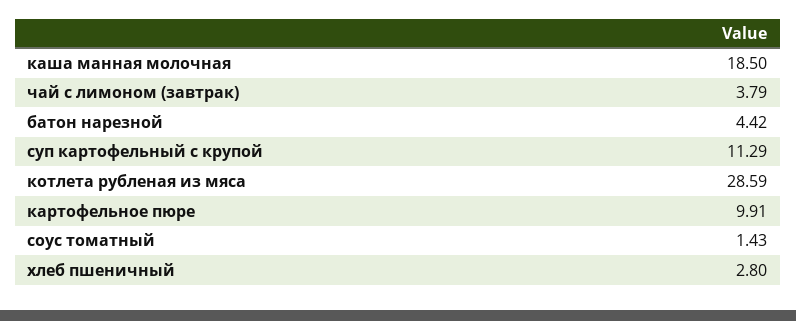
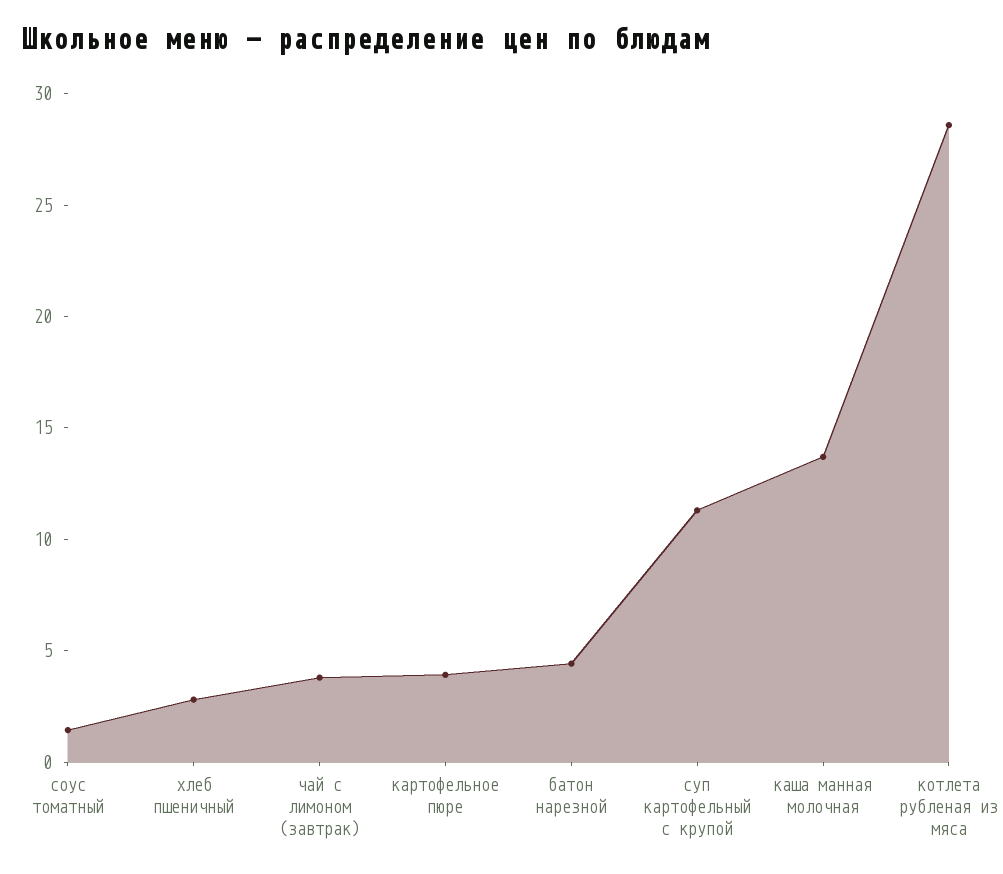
каша манная молочная: 18.5 -> 14
картофельное пюре: 9.91 -> 4

